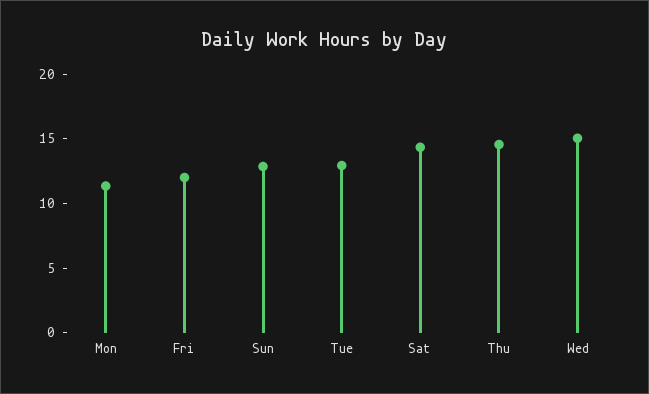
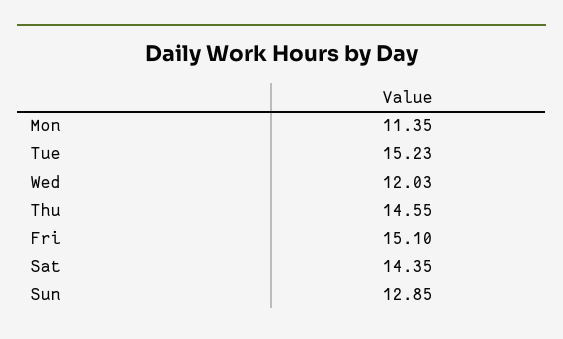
Fri: 12 -> 15.1
Tue: 13 -> 15.23
Wed: 15 -> 12.03

